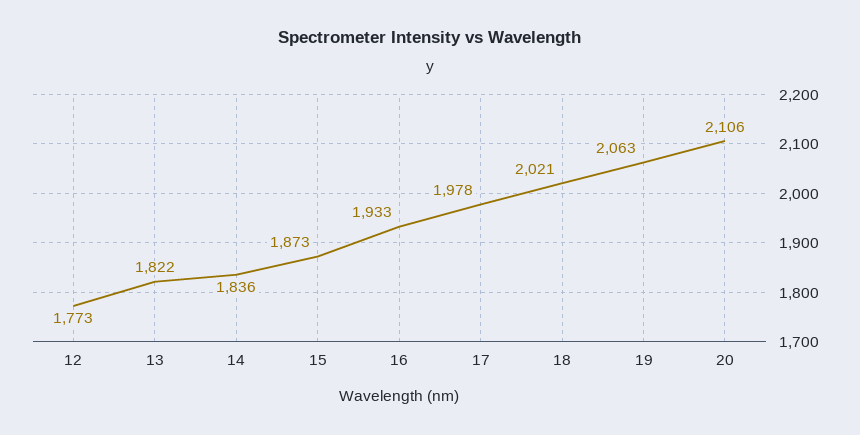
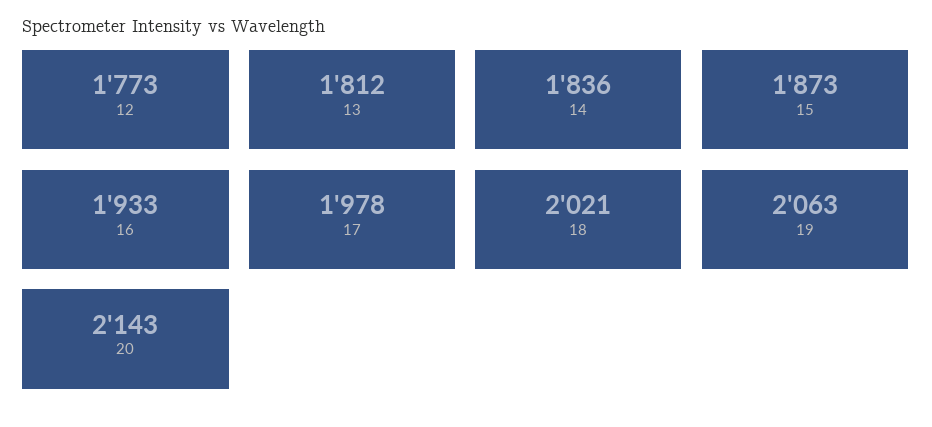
13: 1822 -> 1812
20: 2106 -> 2143

